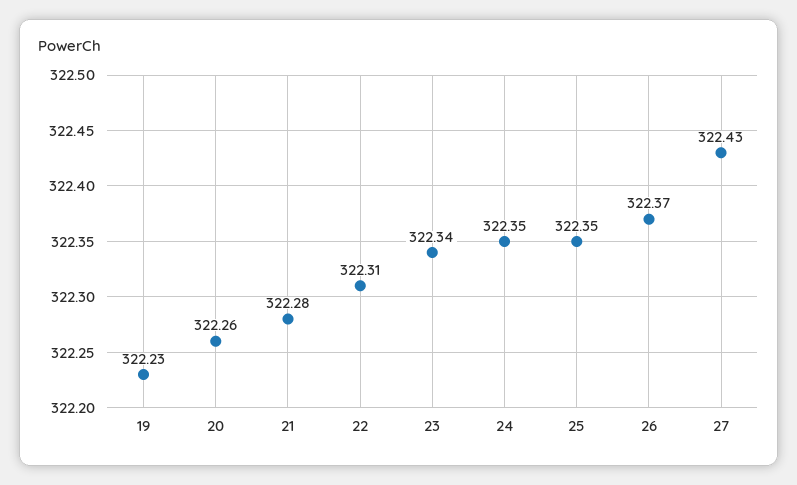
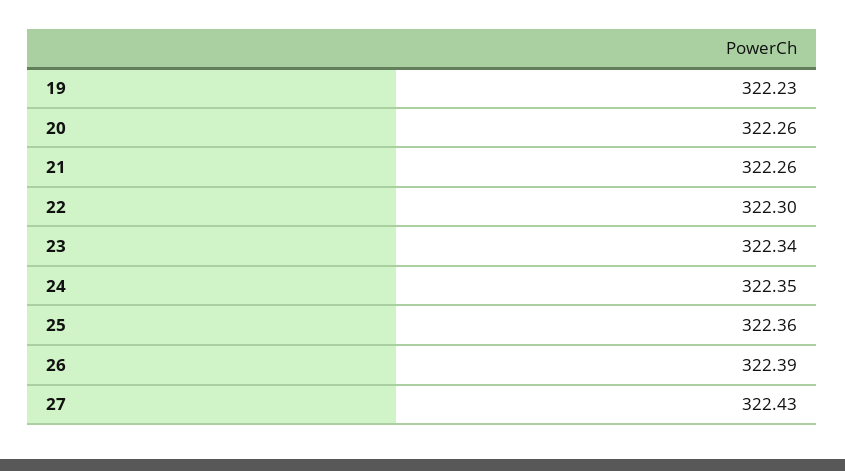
21: 322.28 -> 322.26
22: 322.31 -> 322.3
25: 322.35 -> 322.36
26: 322.37 -> 322.39

